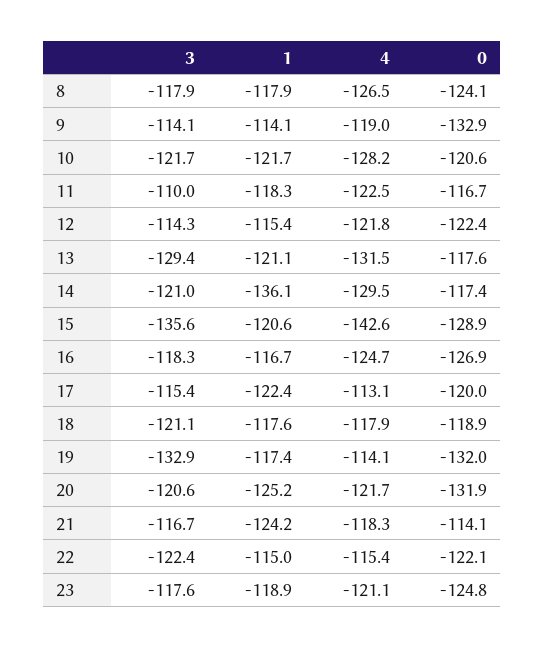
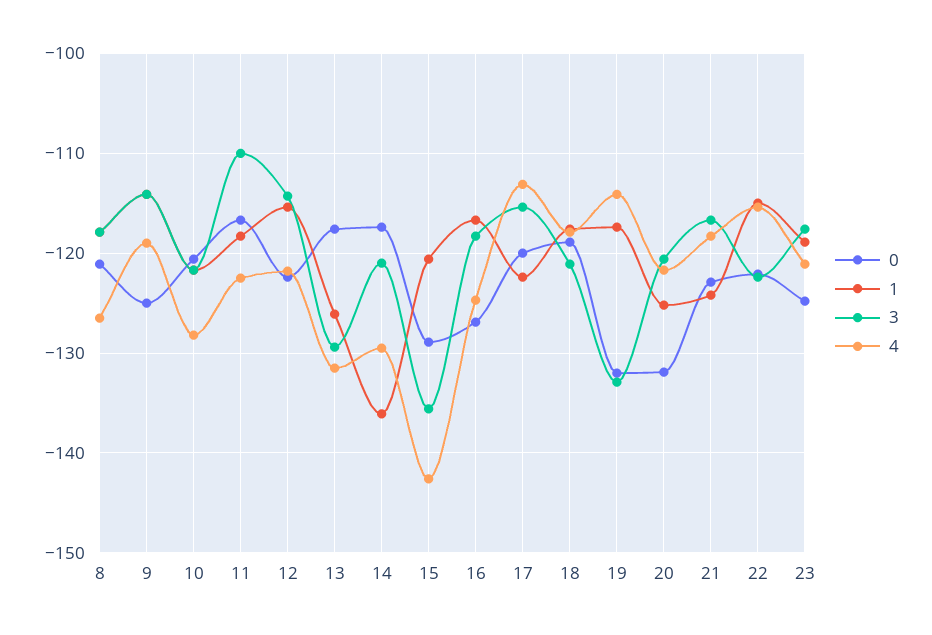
0, 8: -124.1 -> -121
0, 9: -132.9 -> -125
1, 13: -121.1 -> -126
0, 21: -114.1 -> -123

